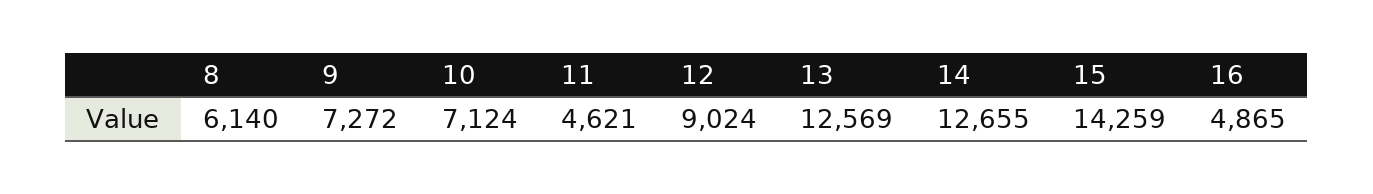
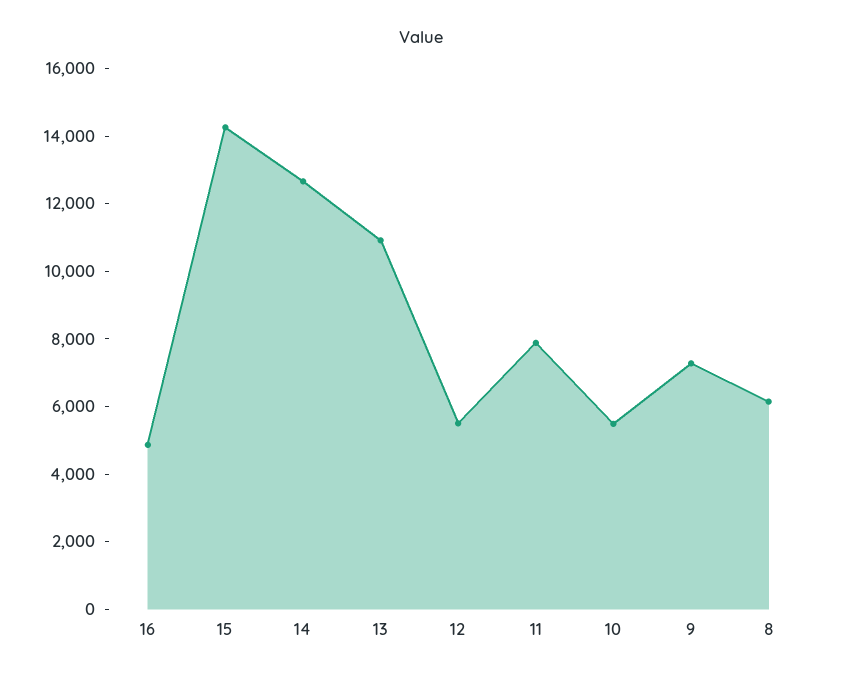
10: 7124 -> 5500
11: 4621 -> 8000
12: 9024 -> 5500
13: 12569 -> 11000

